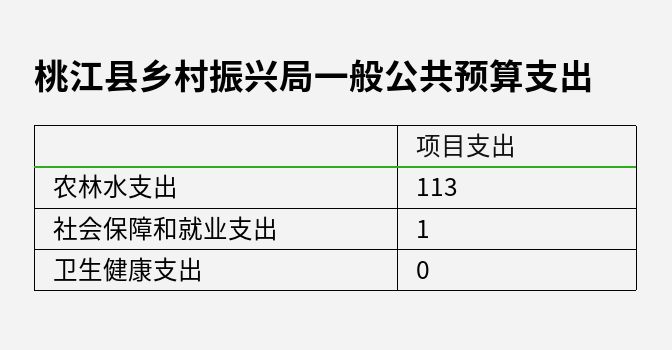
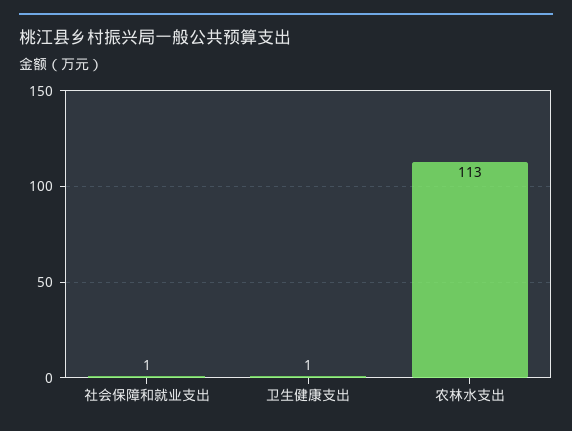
卫生健康支出: 0 -> 1

